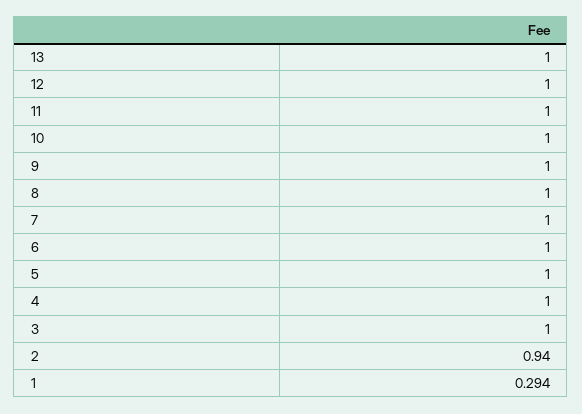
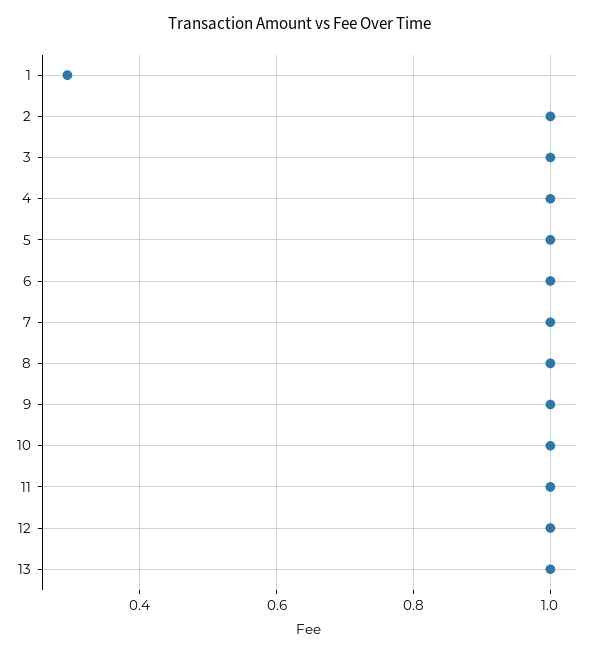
2: 0.94 -> 1

